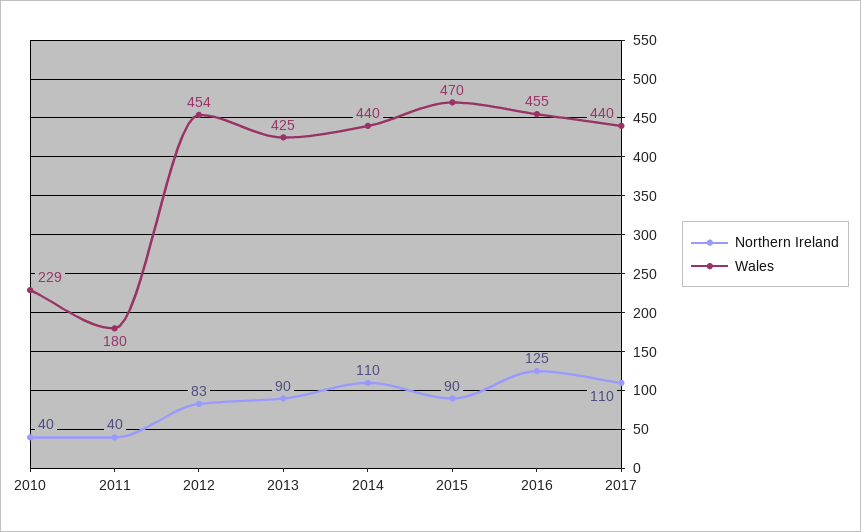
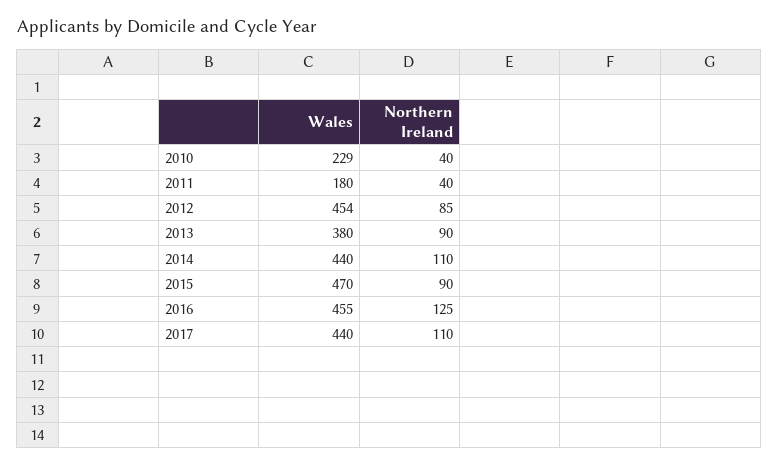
Northern Ireland, 2012: 83 -> 85
Wales, 2013: 425 -> 380

